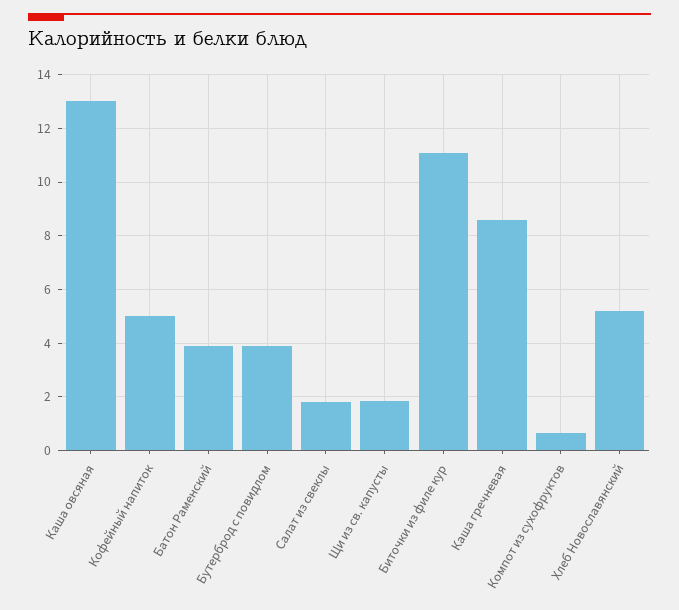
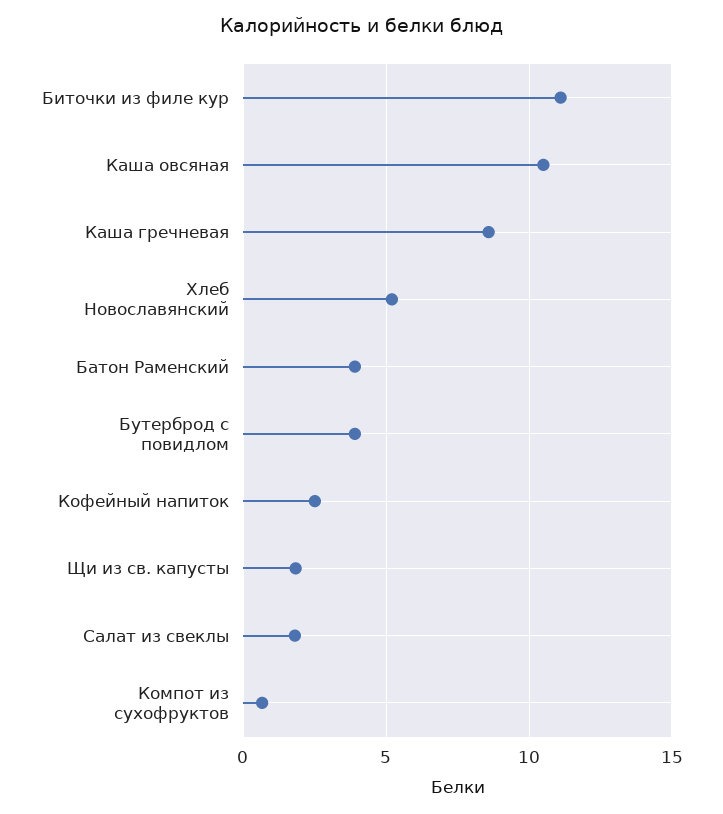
Каша овсяная: 13 -> 10.5
Кофейный напиток: 5 -> 2.5

